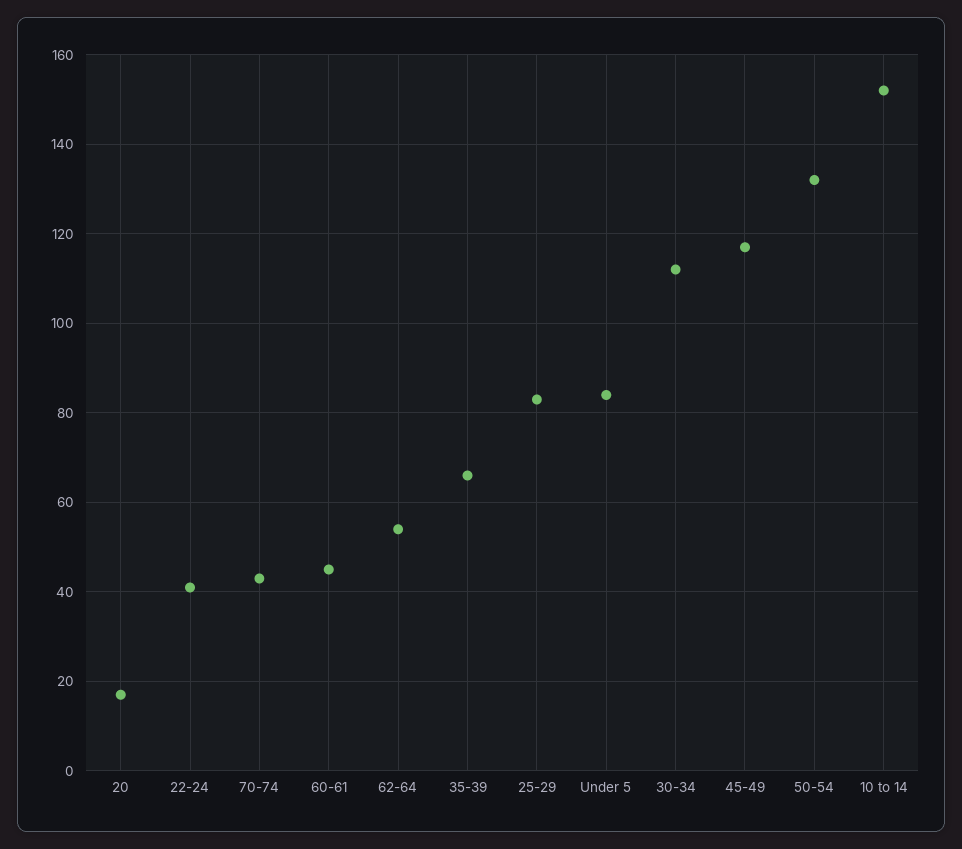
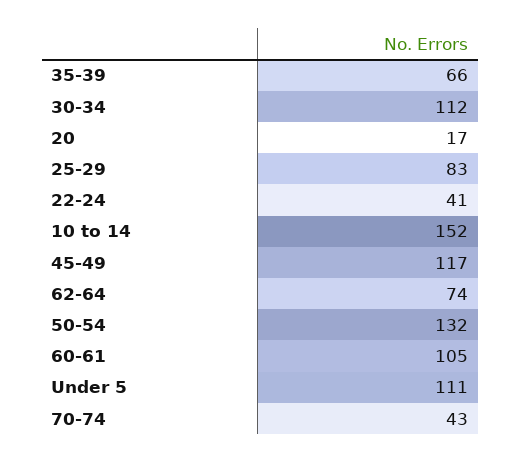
60-61: 45 -> 105
62-64: 55 -> 74
Under 5: 85 -> 111

